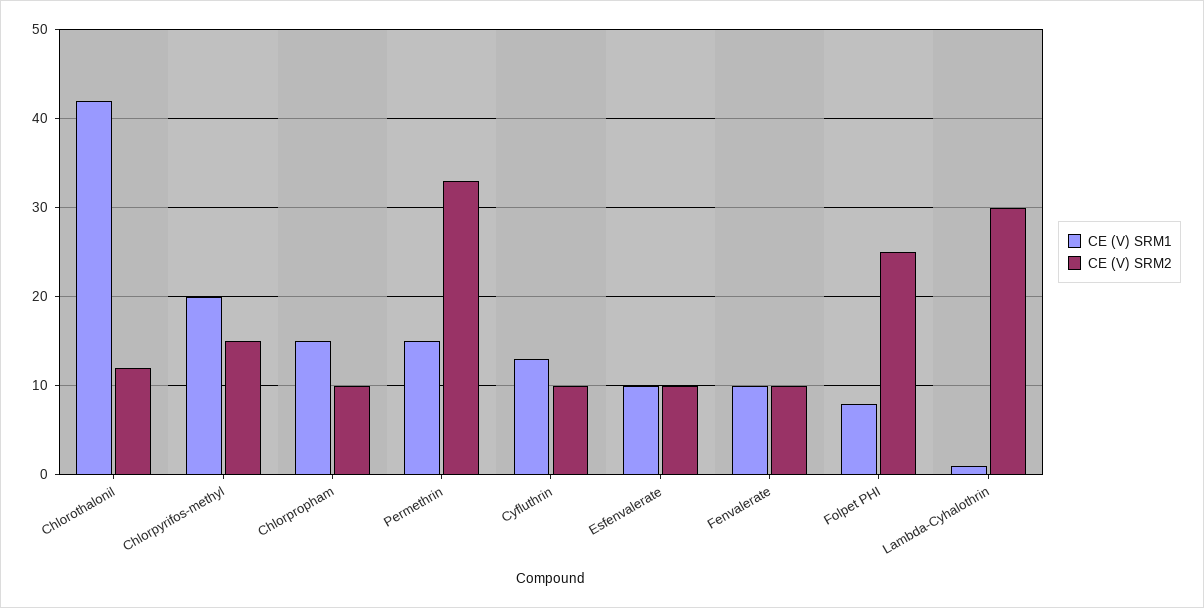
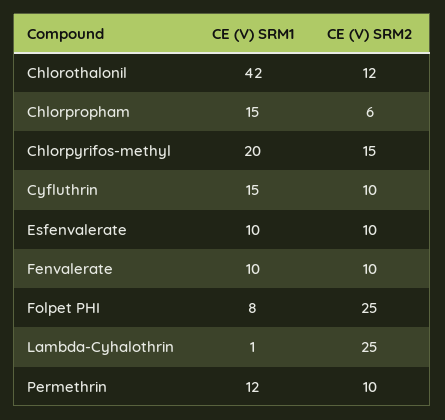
CE (V) SRM2, Chlorpropham: 10 -> 6
CE (V) SRM1, Permethrin: 15 -> 12
CE (V) SRM2, Permethrin: 33 -> 10
CE (V) SRM1, Cyfluthrin: 13 -> 15
CE (V) SRM2, Lambda-Cyhalothrin: 30 -> 25

